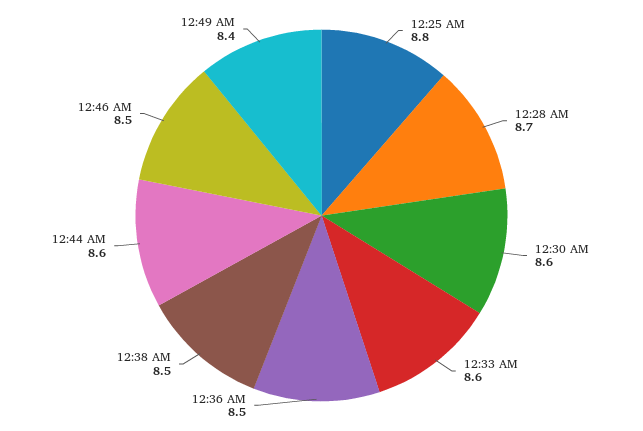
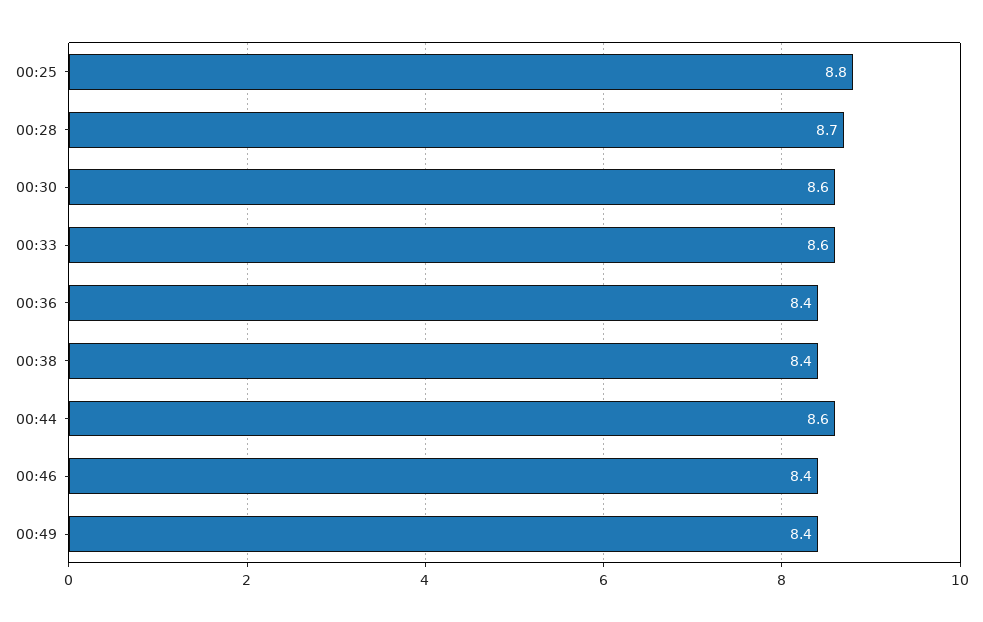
12:36 AM: 8.5 -> 8.4
12:38 AM: 8.5 -> 8.4
12:46 AM: 8.5 -> 8.4

